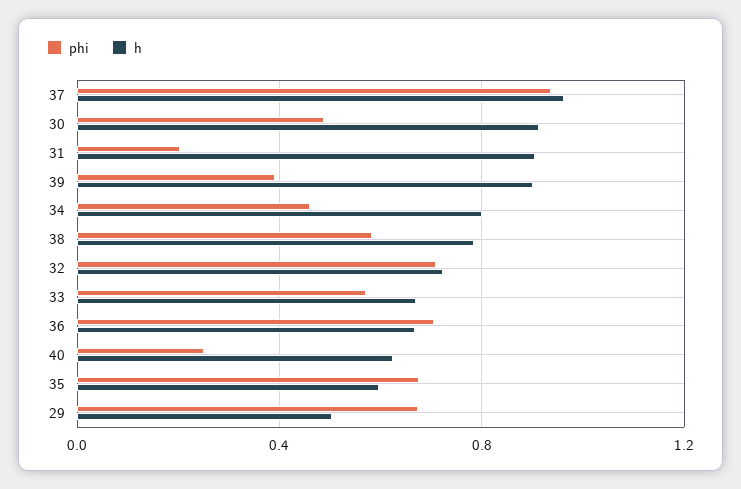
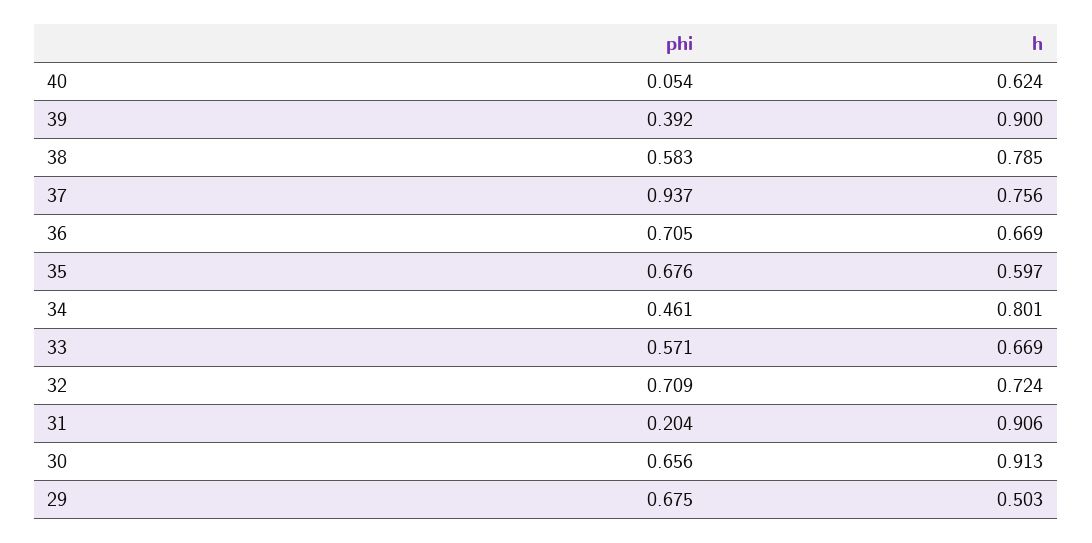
h, 37: 0.95 -> 0.756
phi, 30: 0.5 -> 0.656
phi, 40: 0.25 -> 0.054

